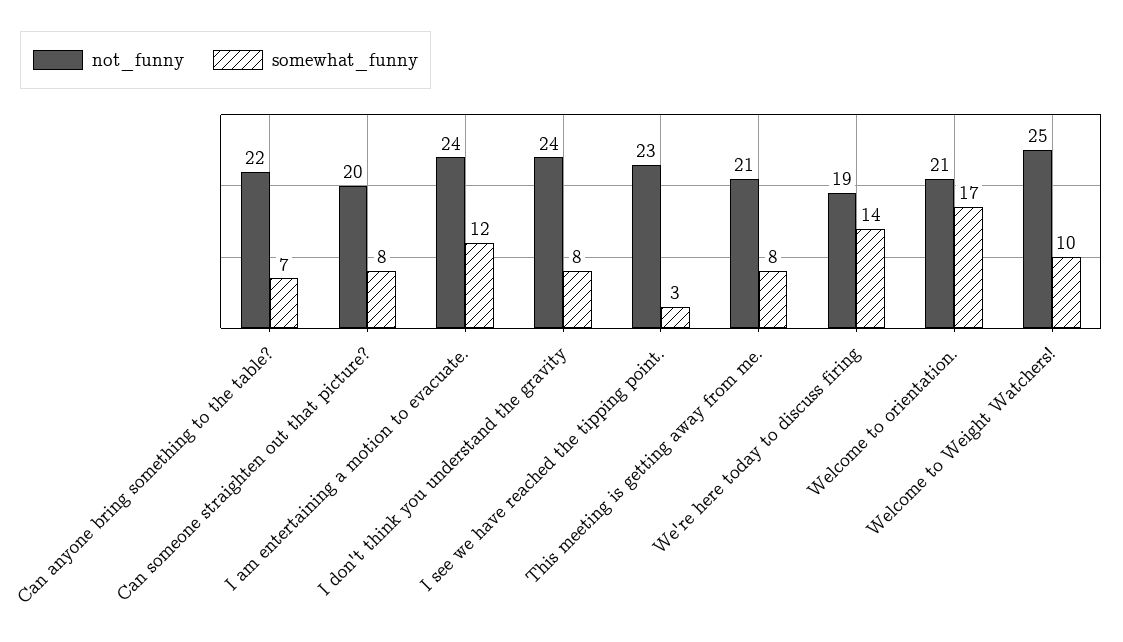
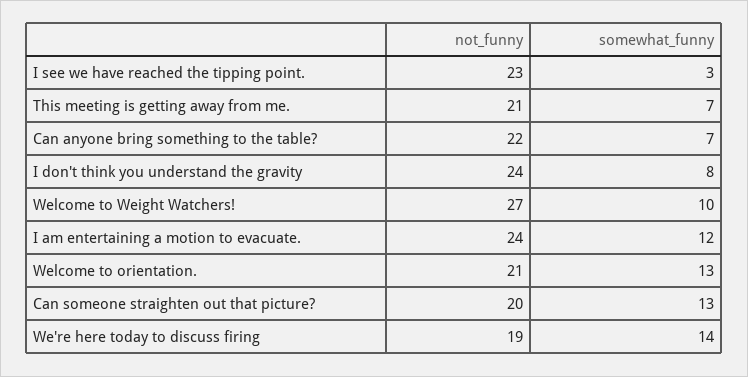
somewhat_funny, Can someone straighten out that picture?: 8 -> 13
somewhat_funny, This meeting is getting away from me.: 8 -> 7
somewhat_funny, Welcome to orientation.: 17 -> 13
not_funny, Welcome to Weight Watchers!: 25 -> 27

